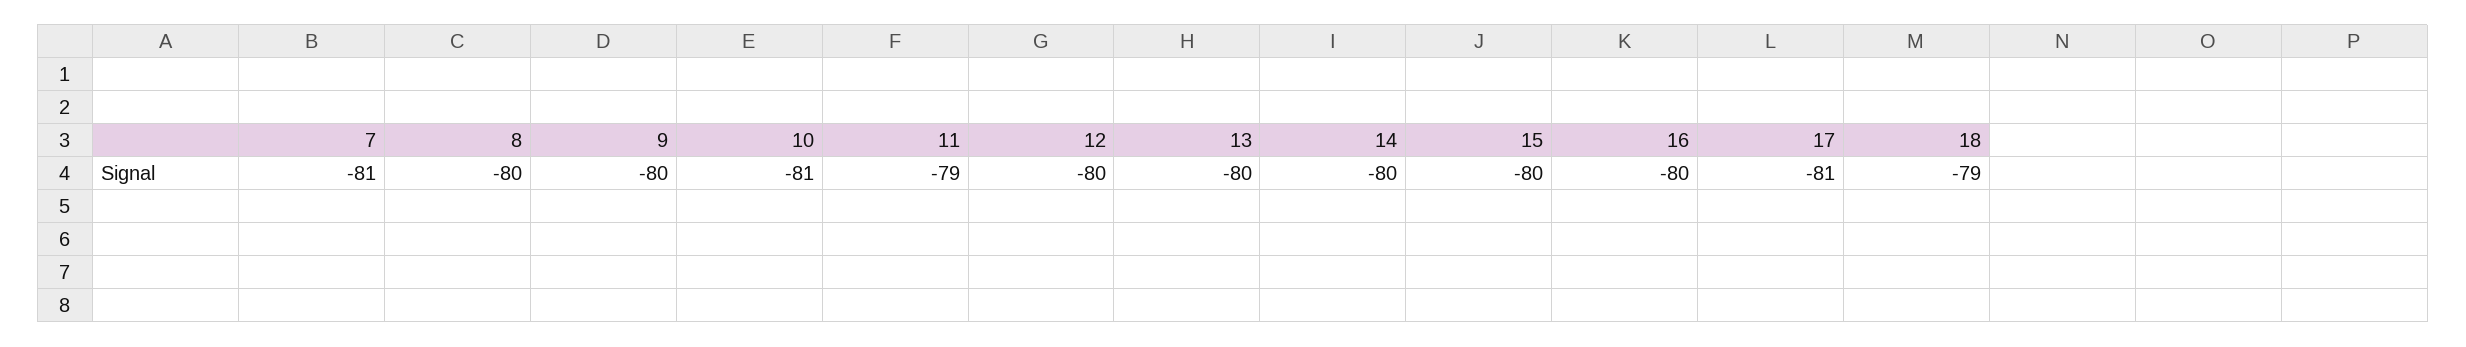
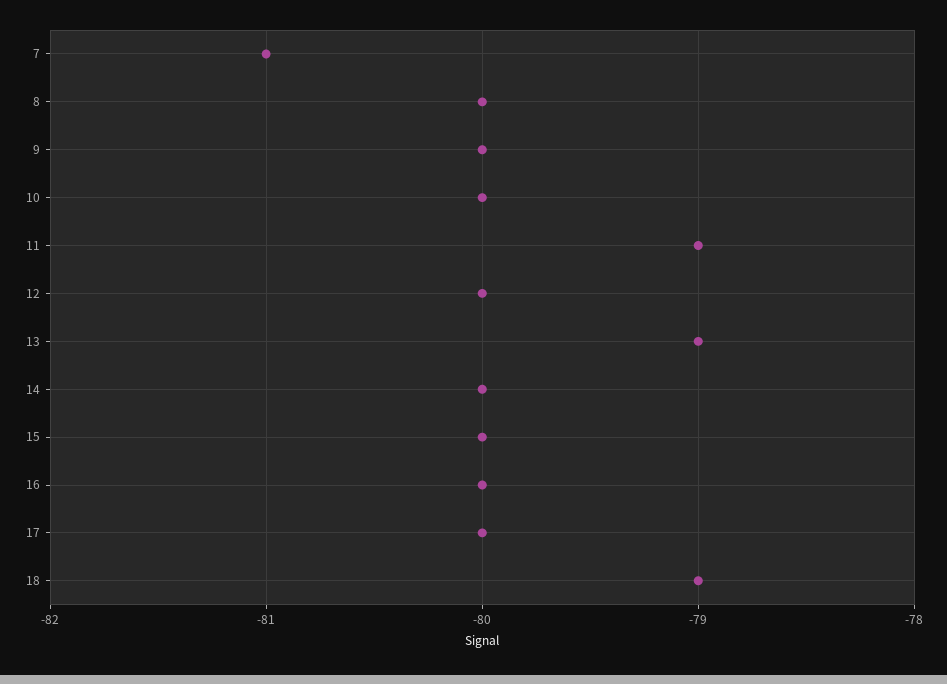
10: -81 -> -80
13: -80 -> -79
17: -81 -> -80

